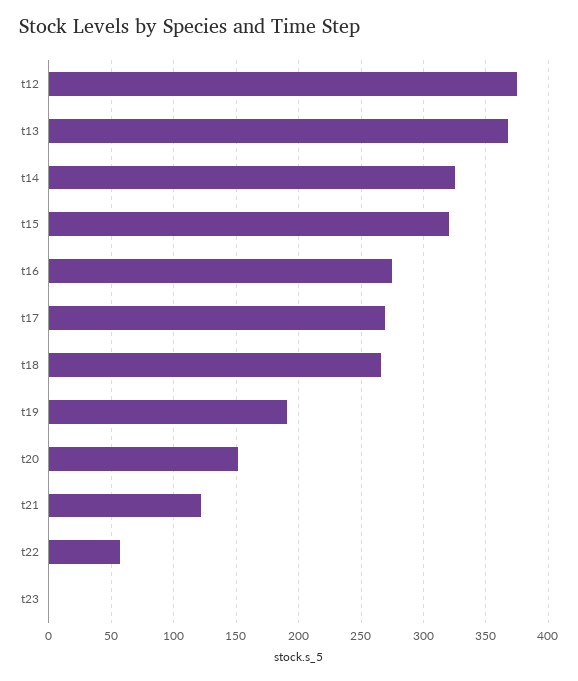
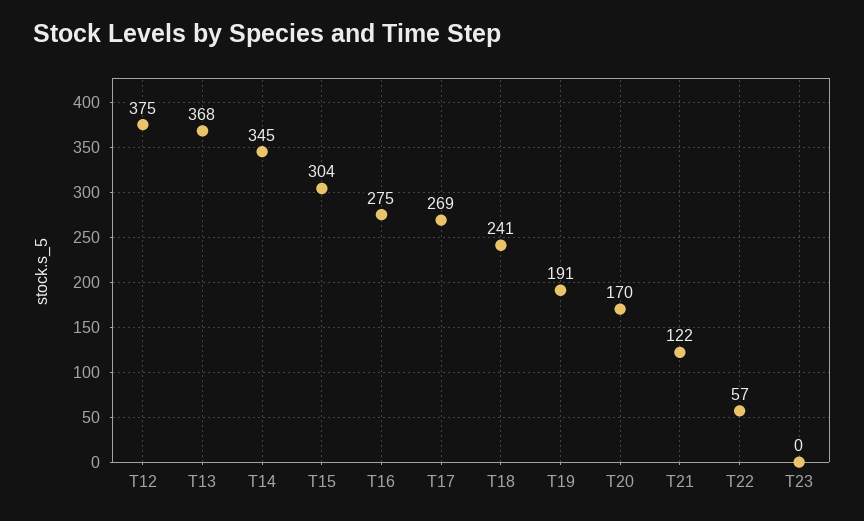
t14: 325 -> 345
t15: 320 -> 304
t18: 265 -> 241
t20: 150 -> 170

